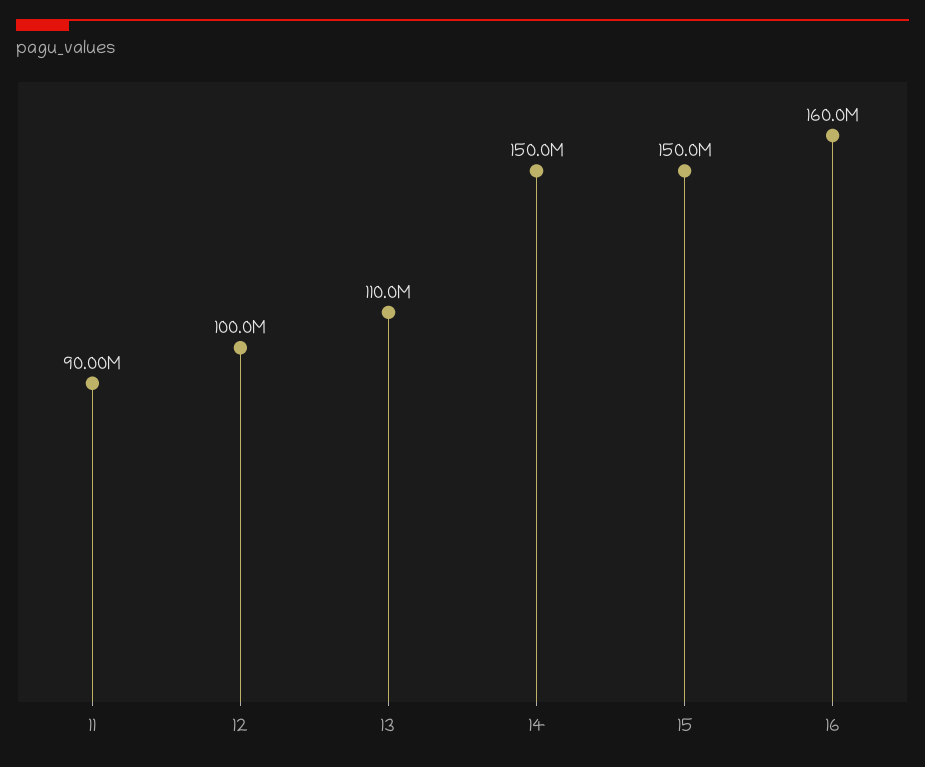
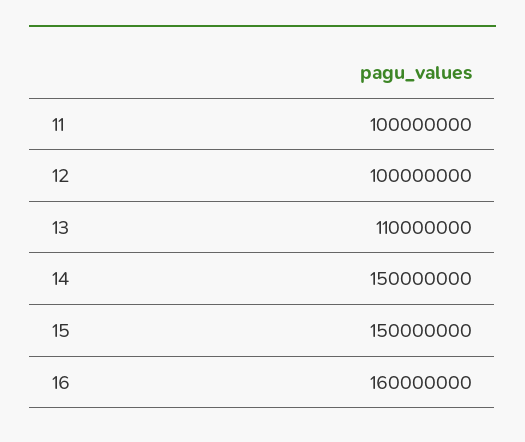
11: 90000000 -> 100000000

